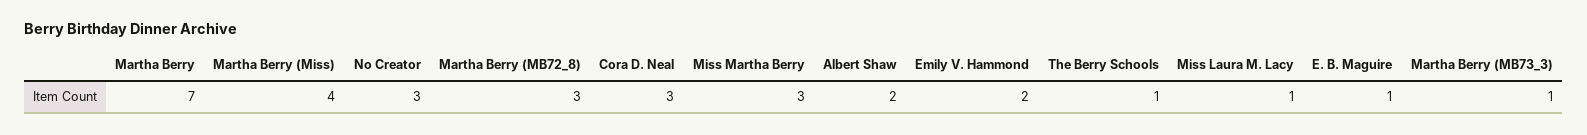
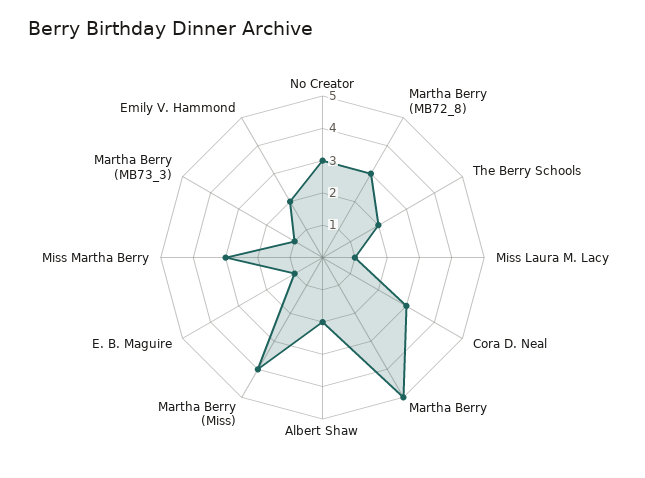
Martha Berry: 7 -> 5
The Berry Schools: 1 -> 2

